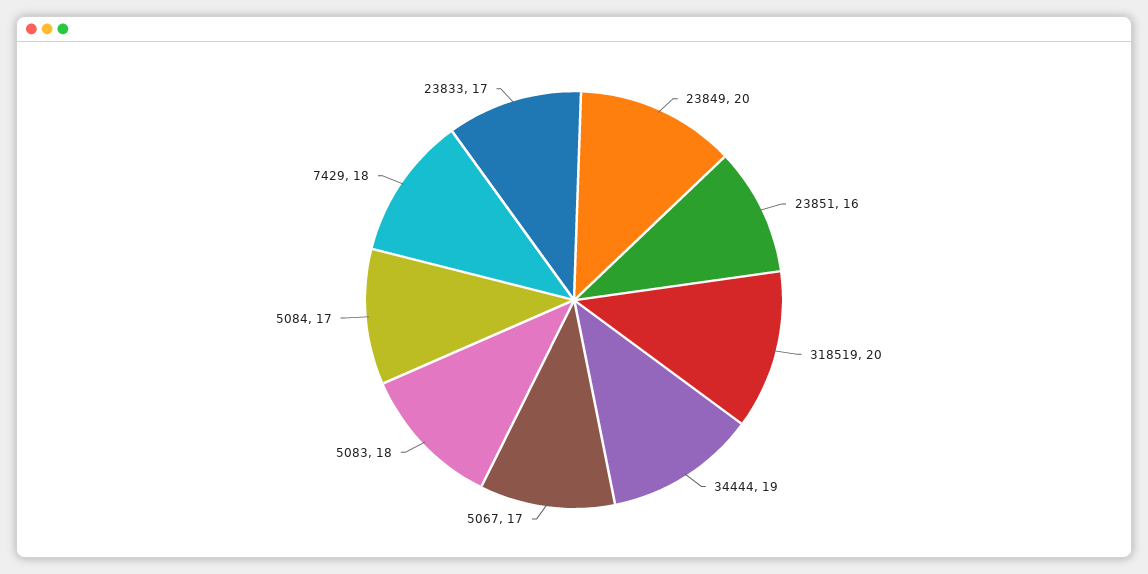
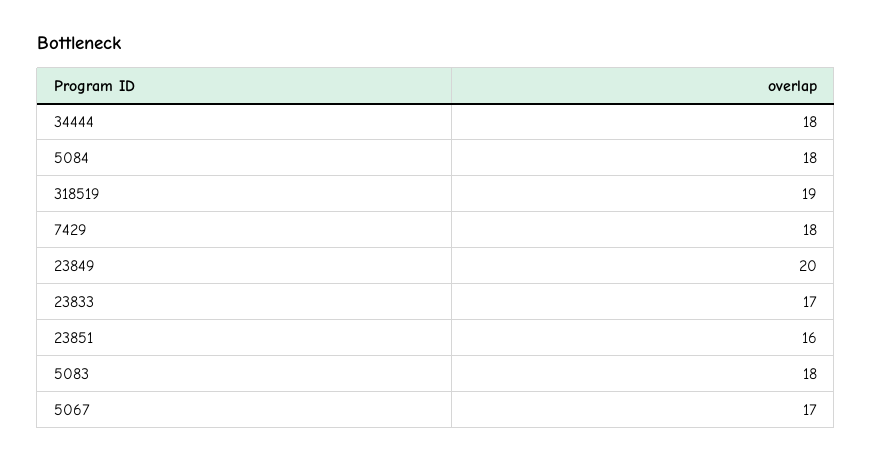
318519: 20 -> 19
34444: 19 -> 18
5084: 17 -> 18

